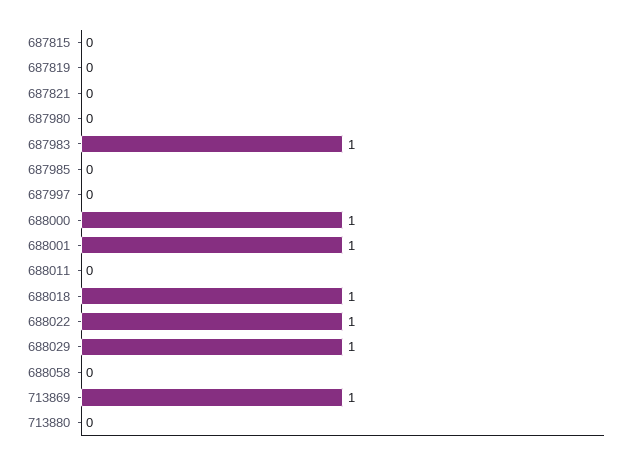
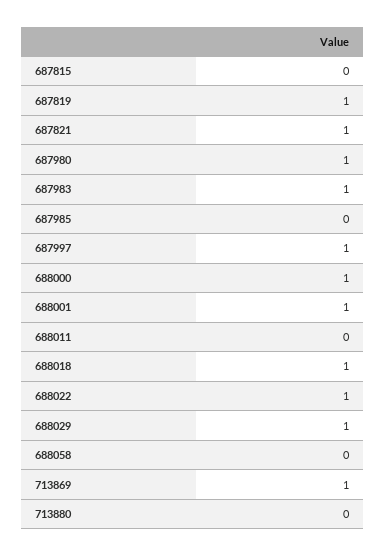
687819: 0 -> 1
687821: 0 -> 1
687980: 0 -> 1
687997: 0 -> 1

